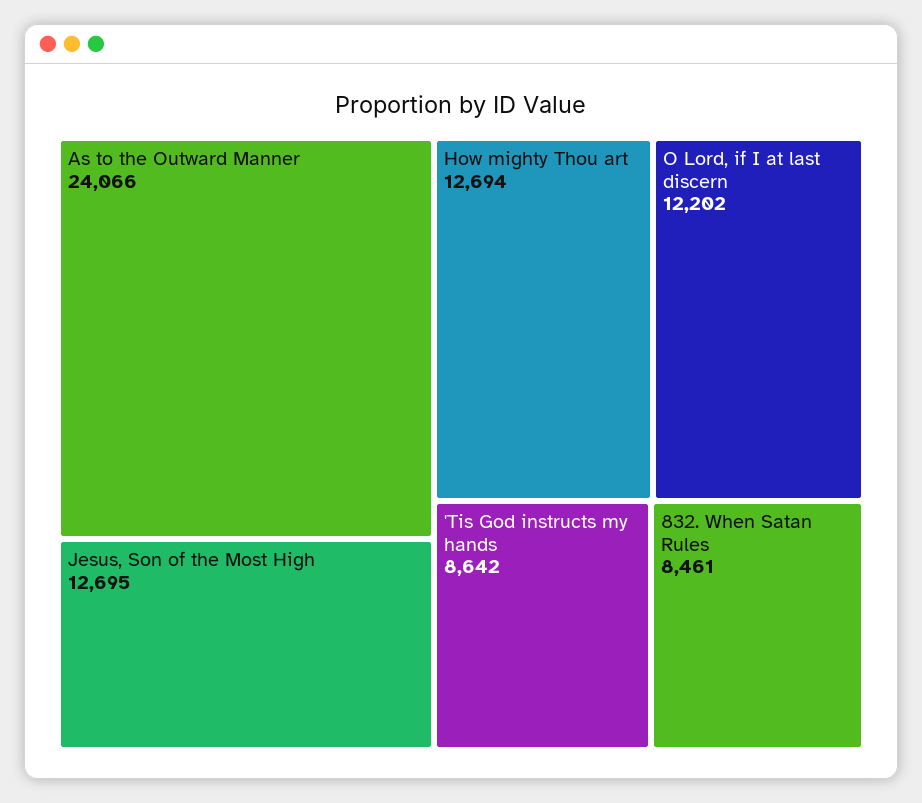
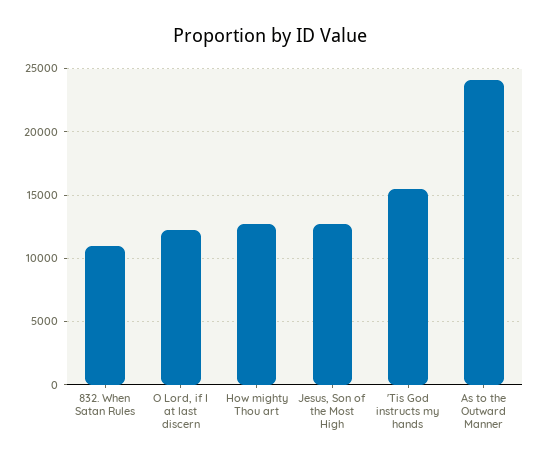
'Tis God instructs my hands: 8642 -> 15500
832. When Satan Rules: 8461 -> 11000

